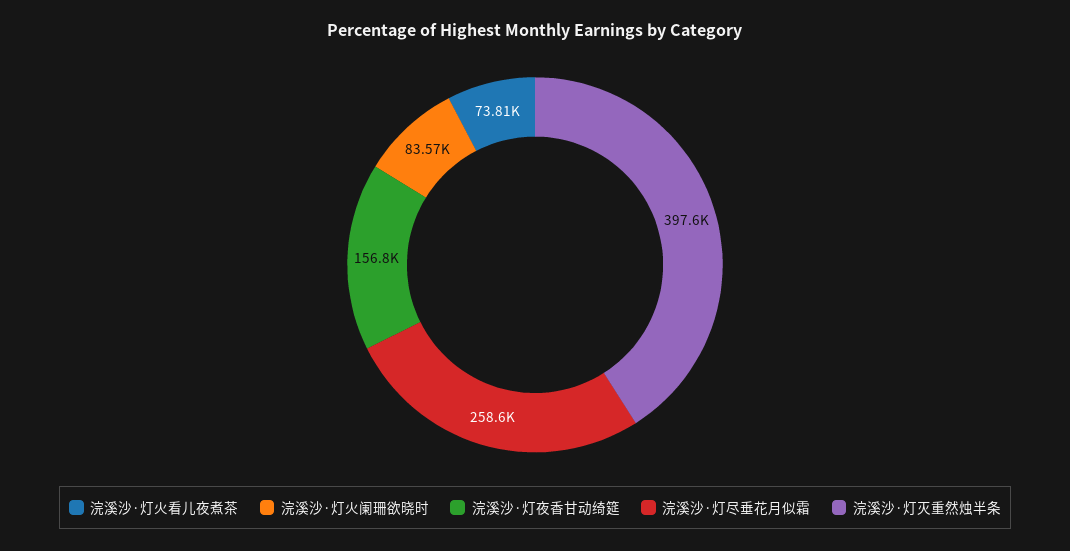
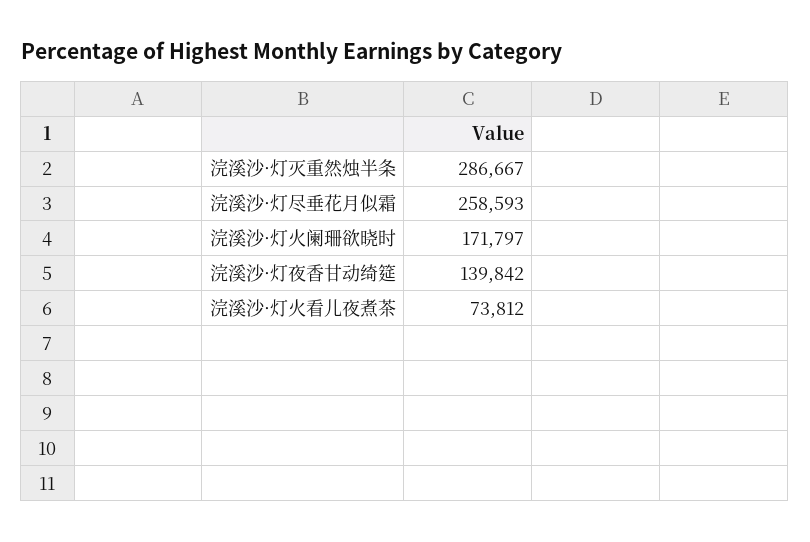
浣溪沙·灯火阑珊欲晓时: 83570 -> 171797
浣溪沙·灯夜香甘动绮筵: 156800 -> 139842
浣溪沙·灯灭重然烛半条: 397600 -> 286667

